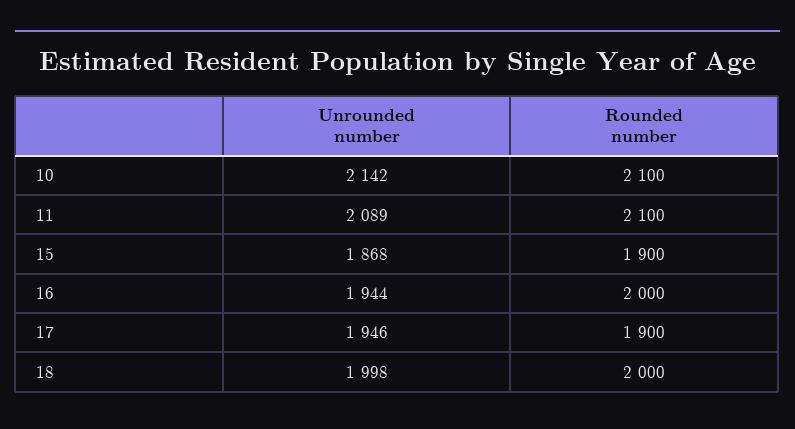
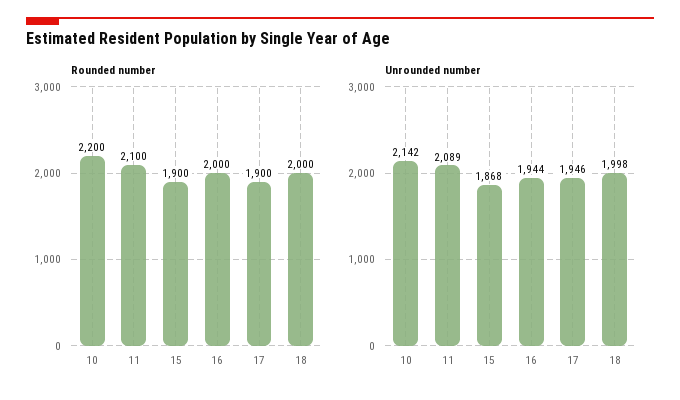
Rounded number, 10: 2100 -> 2200

